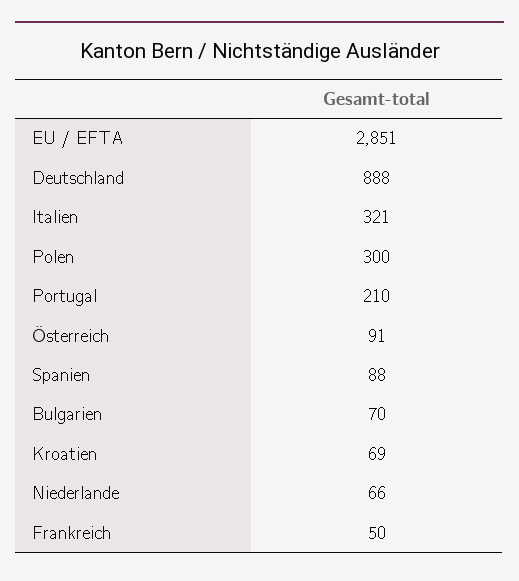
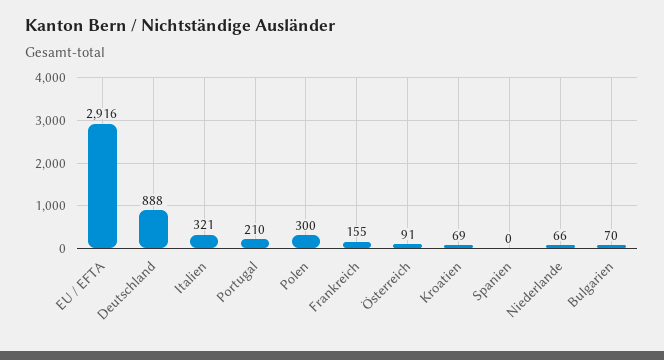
EU / EFTA: 2851 -> 2916
Spanien: 88 -> 0
Frankreich: 50 -> 155

